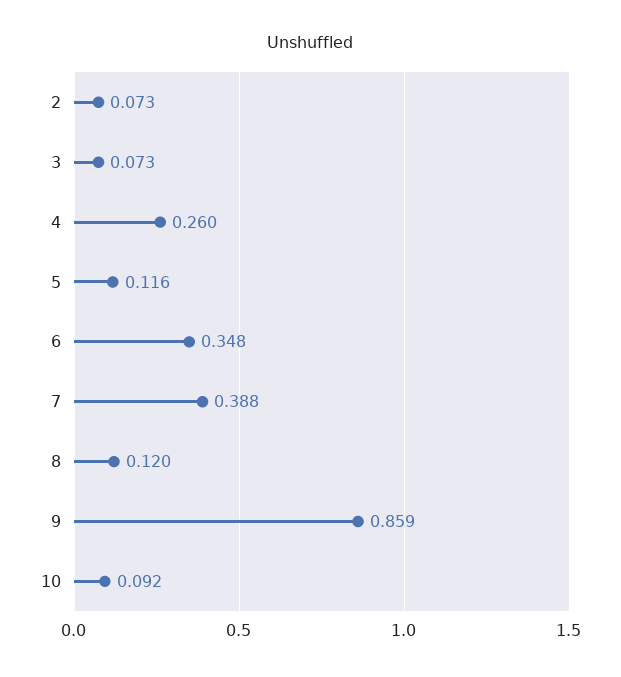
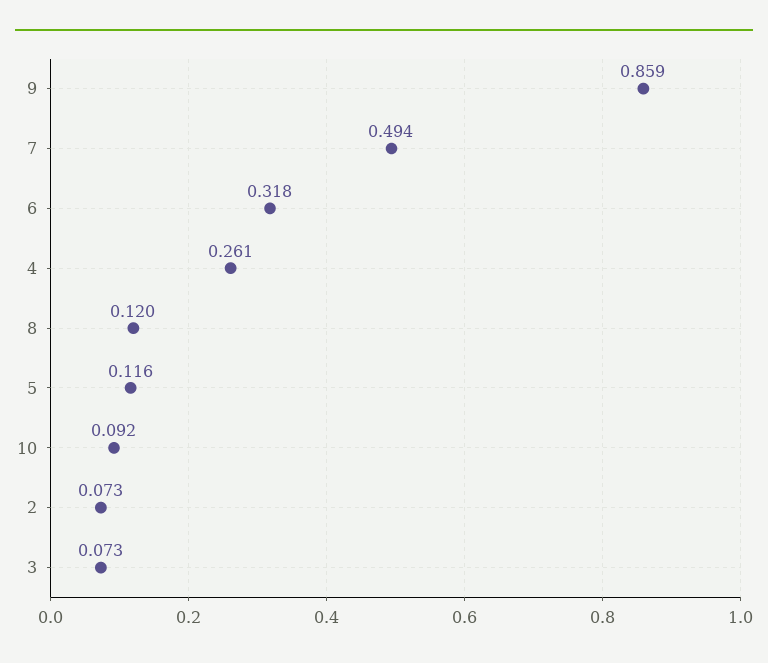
4: 0.26 -> 0.261
6: 0.348 -> 0.318
7: 0.388 -> 0.494

